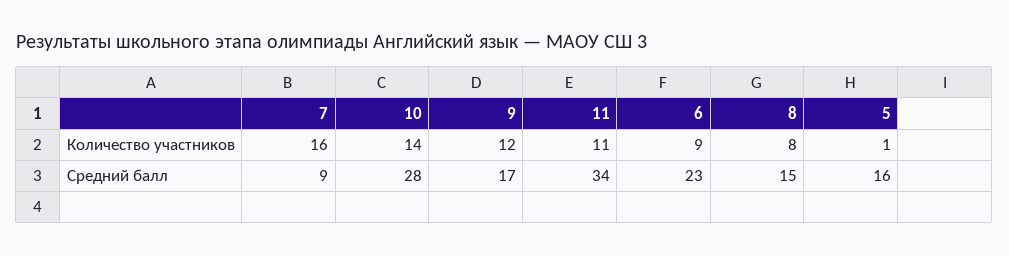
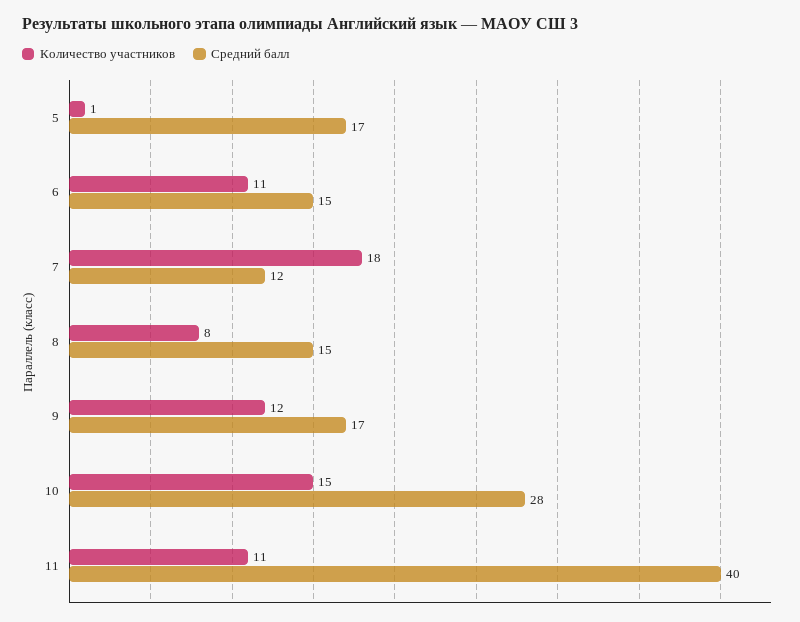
Количество участников, 7: 16 -> 18
Количество участников, 10: 14 -> 15
Количество участников, 6: 9 -> 11
Средний балл, 7: 9 -> 12
Средний балл, 11: 34 -> 40
Средний балл, 6: 23 -> 15
Средний балл, 5: 16 -> 17

